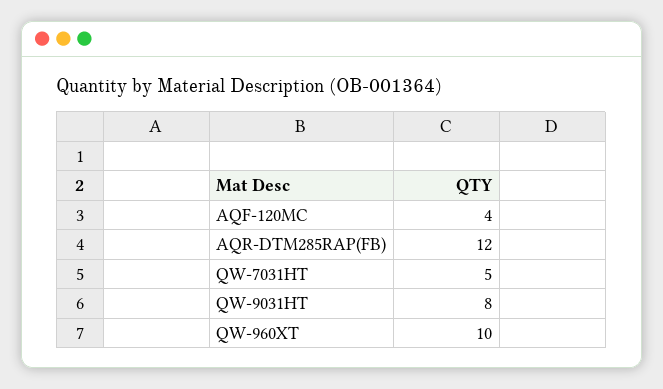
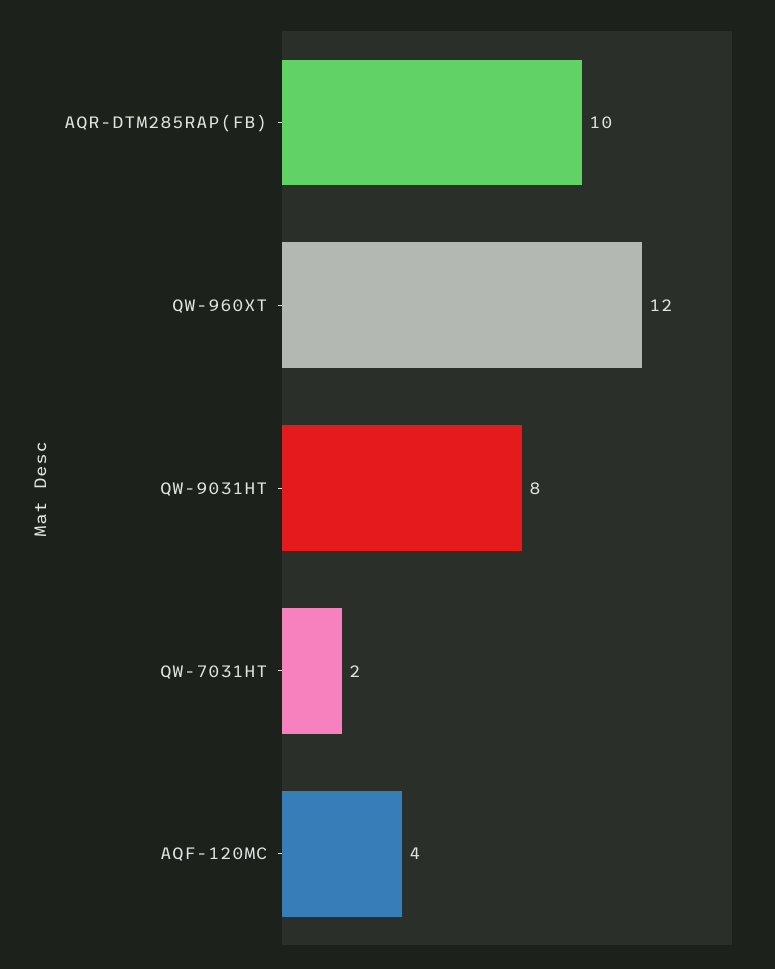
AQR-DTM285RAP(FB): 12 -> 10
QW-7031HT: 5 -> 2
QW-960XT: 10 -> 12

